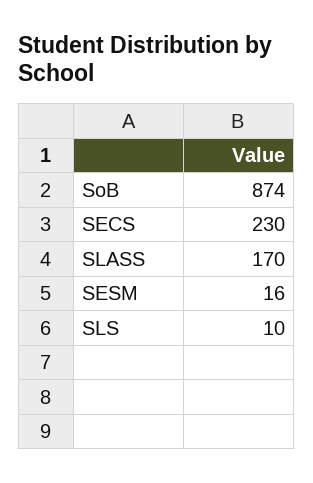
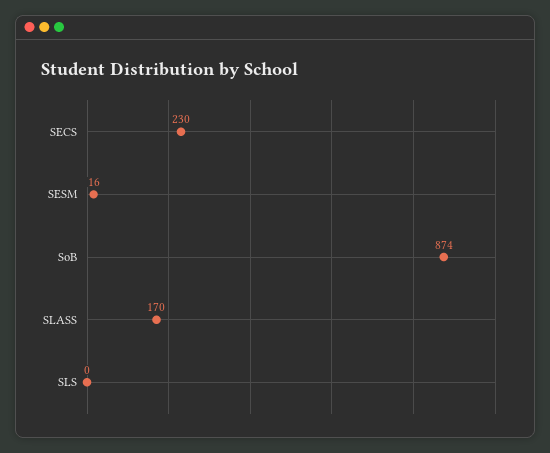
SLS: 10 -> 0

